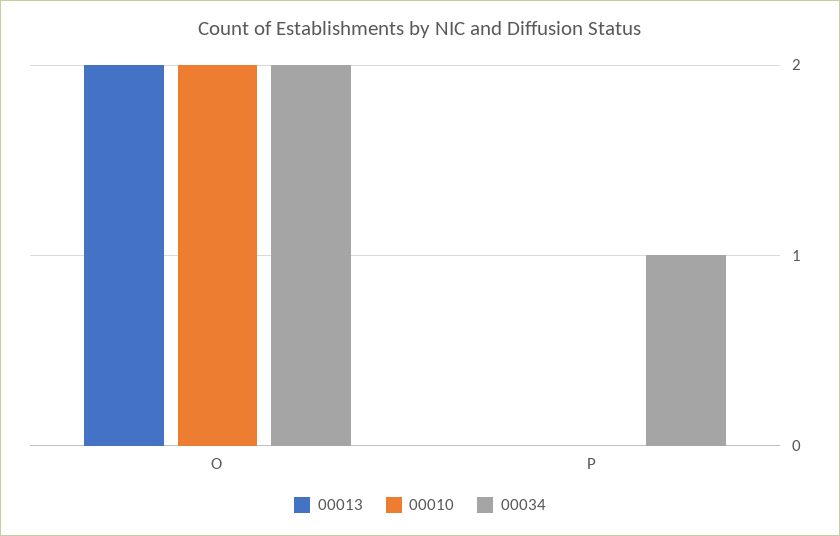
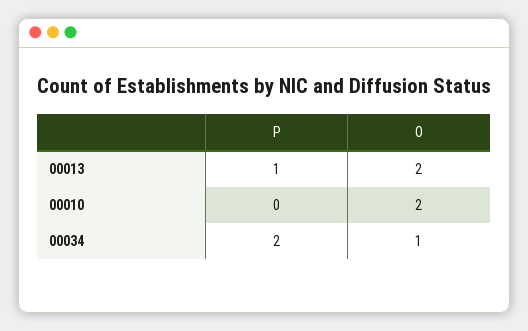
00034, O: 2 -> 1
00013, P: 0 -> 1
00034, P: 1 -> 2

